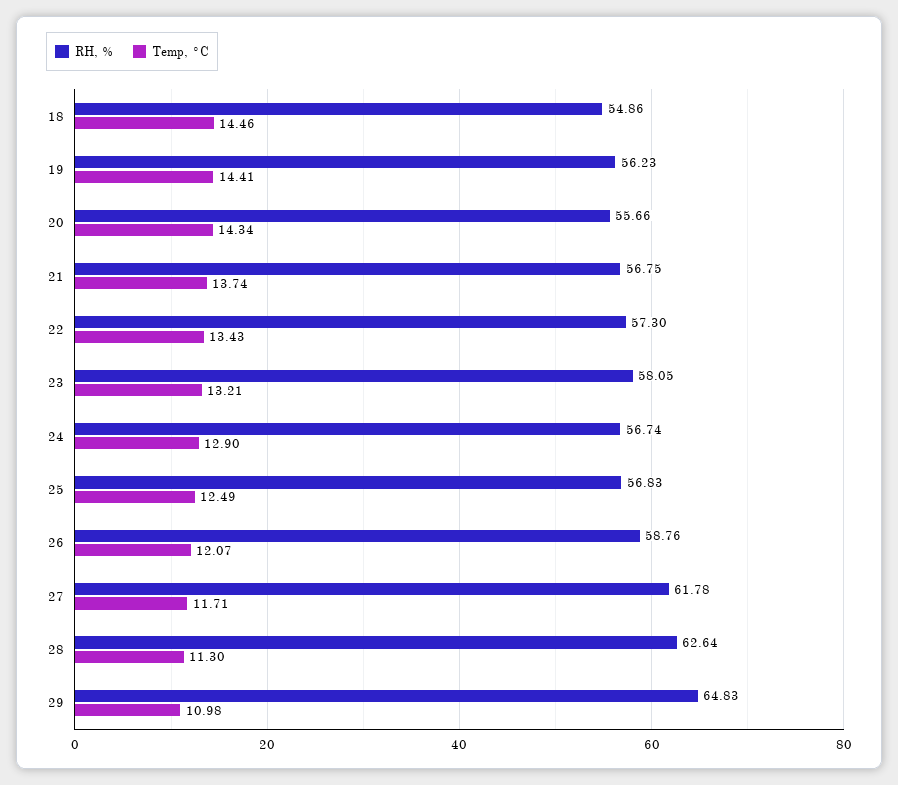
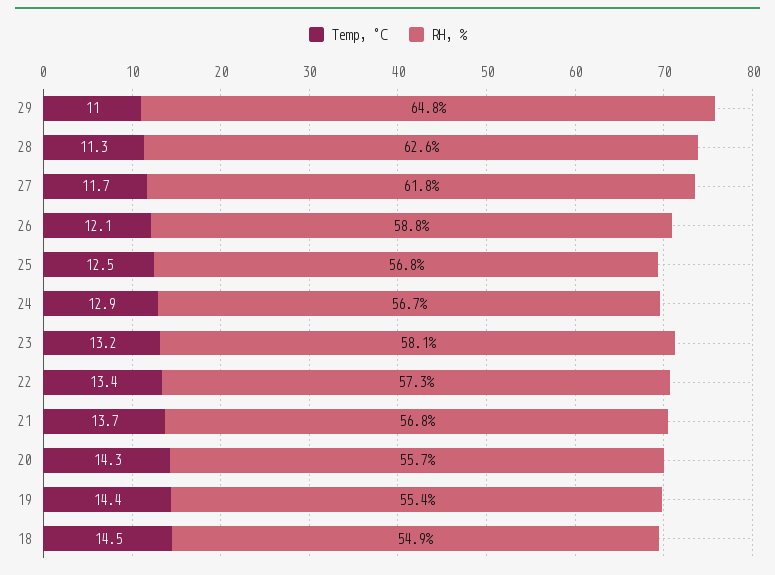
RH, %, 19: 56.23 -> 55.4

